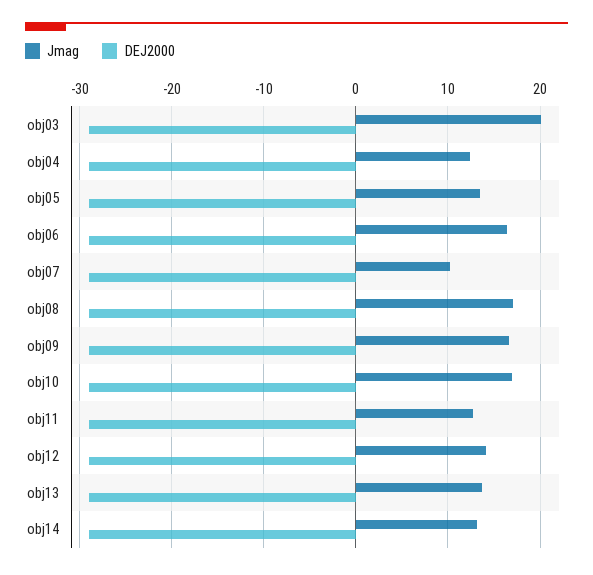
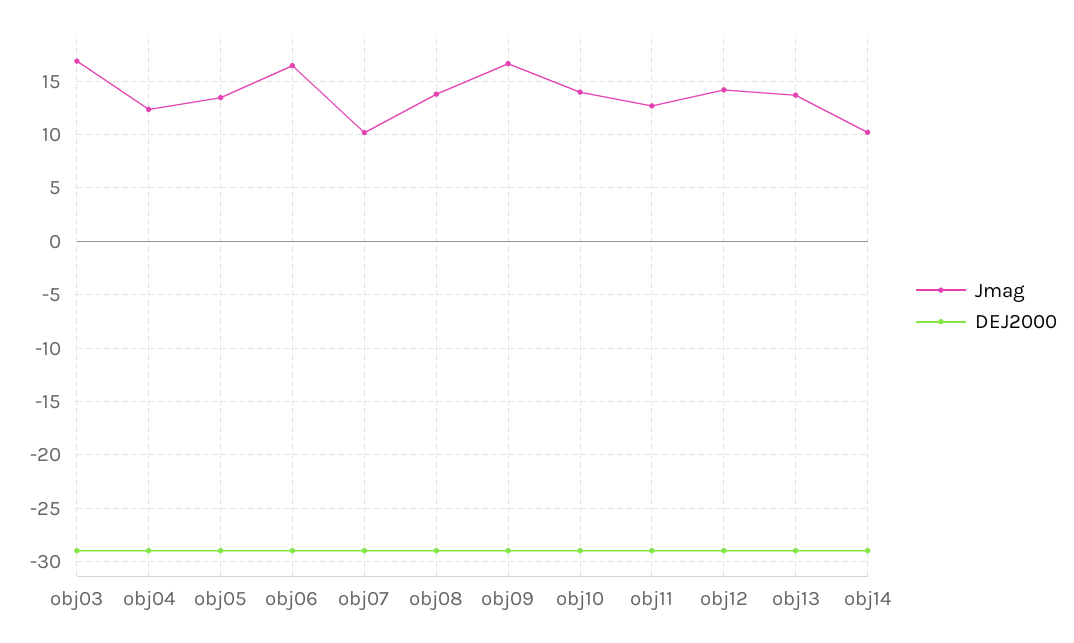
Jmag, obj03: 20 -> 17
Jmag, obj08: 17 -> 14
Jmag, obj10: 17 -> 14
Jmag, obj14: 13 -> 10

